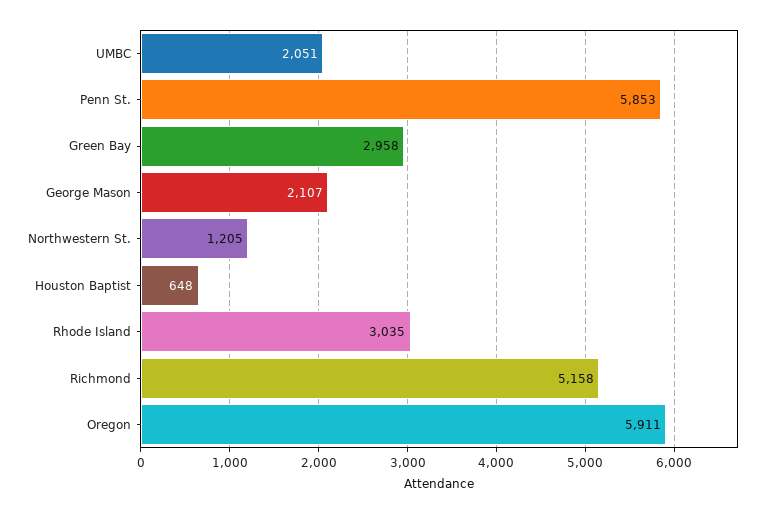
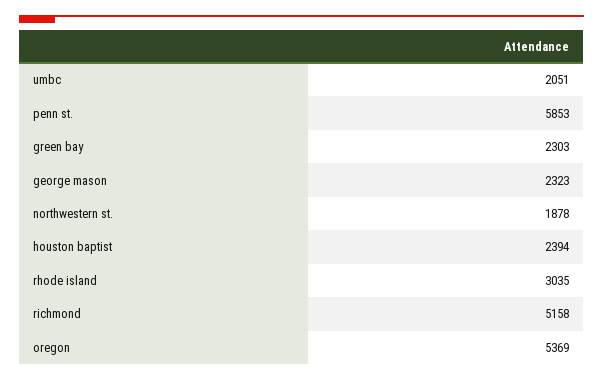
Green Bay: 2958 -> 2303
George Mason: 2107 -> 2323
Northwestern St.: 1205 -> 1878
Houston Baptist: 648 -> 2394
Oregon: 5911 -> 5369

